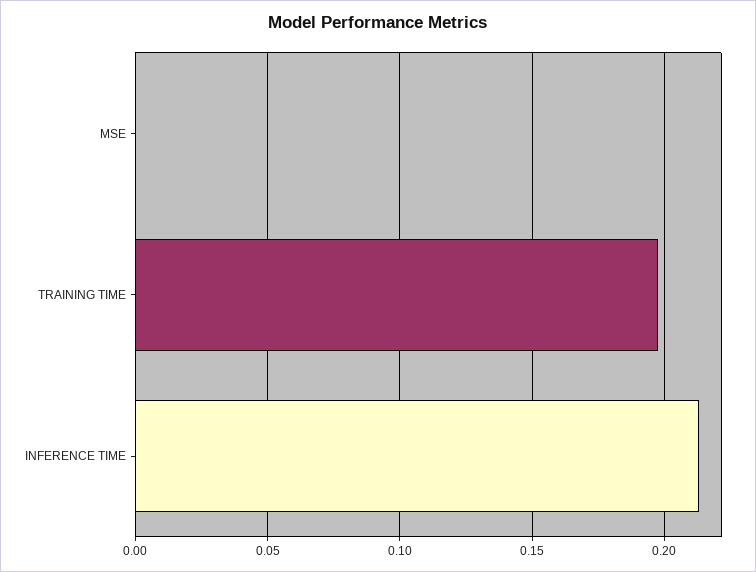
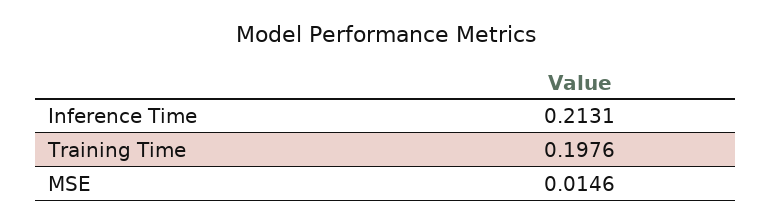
MSE: 0 -> 0.0146

